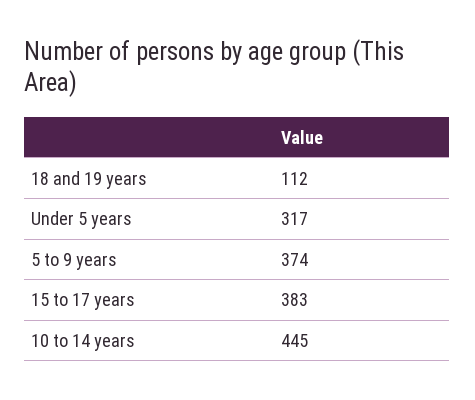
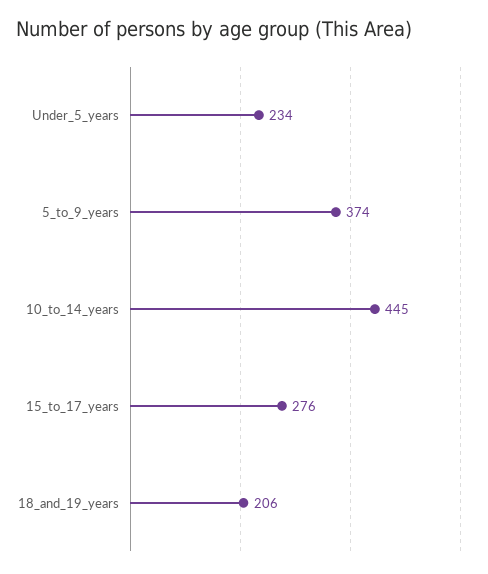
18 and 19 years: 112 -> 206
Under 5 years: 317 -> 234
15 to 17 years: 383 -> 276

